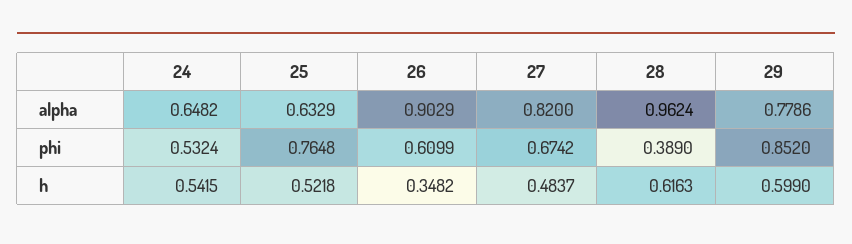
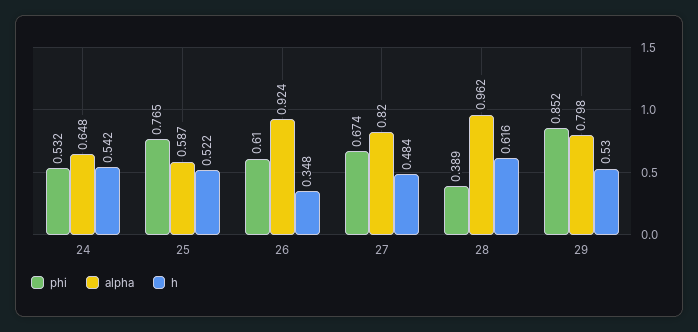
alpha, 25: 0.6329 -> 0.587
alpha, 26: 0.9029 -> 0.924
alpha, 29: 0.7786 -> 0.798
h, 29: 0.599 -> 0.53

